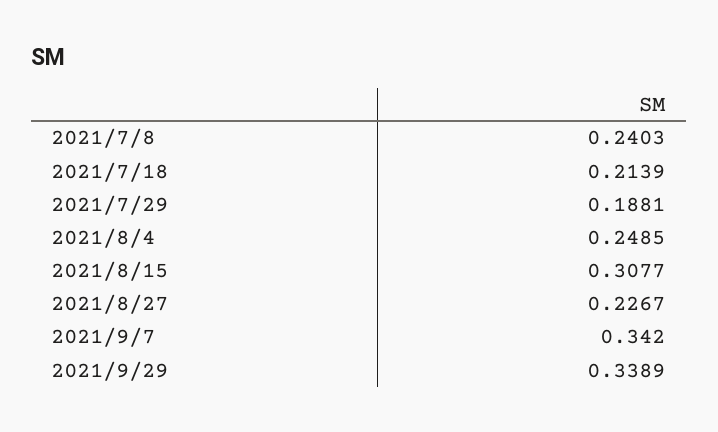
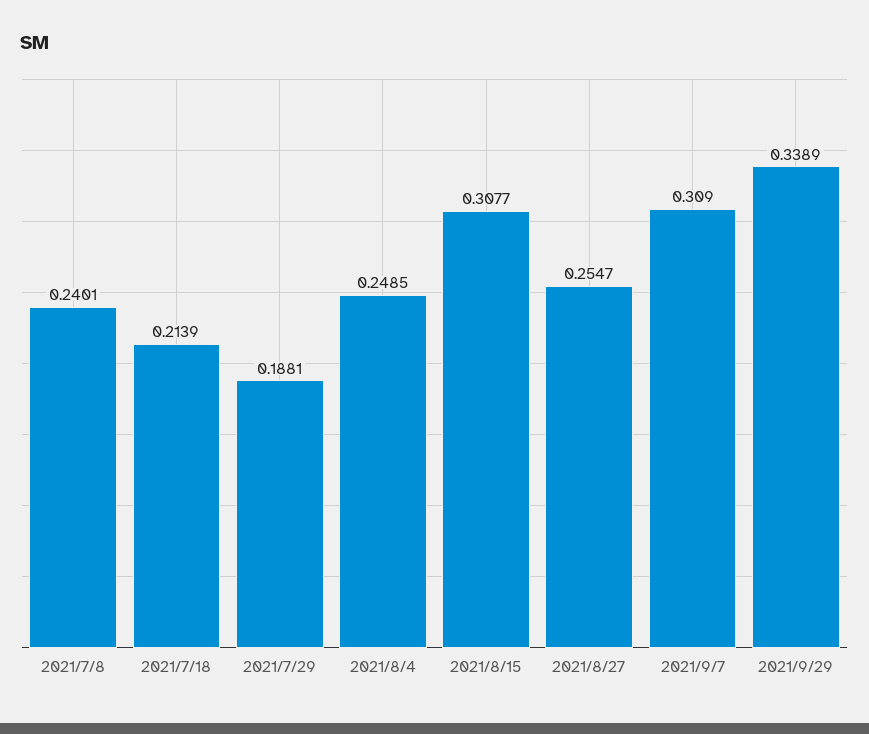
2021/7/8: 0.2403 -> 0.2401
2021/8/27: 0.2267 -> 0.2547
2021/9/7: 0.342 -> 0.309

